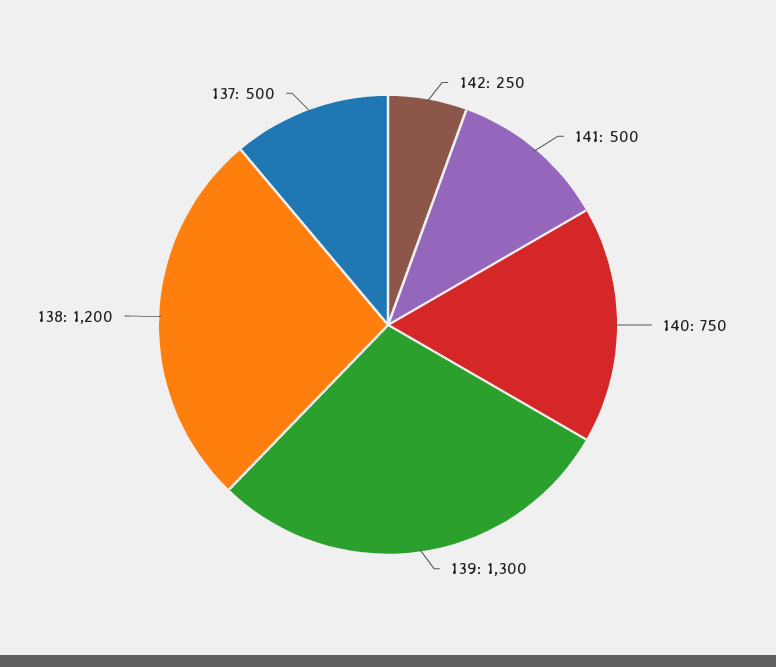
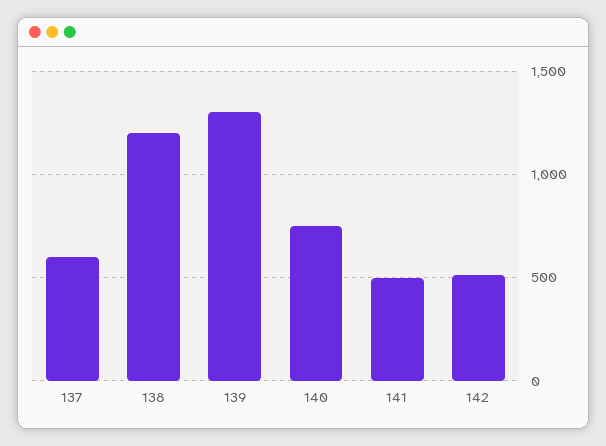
142: 250 -> 500
137: 500 -> 600

